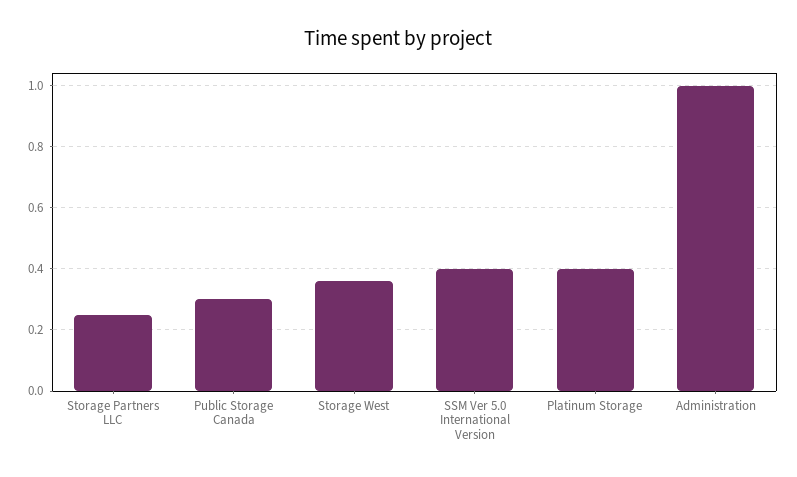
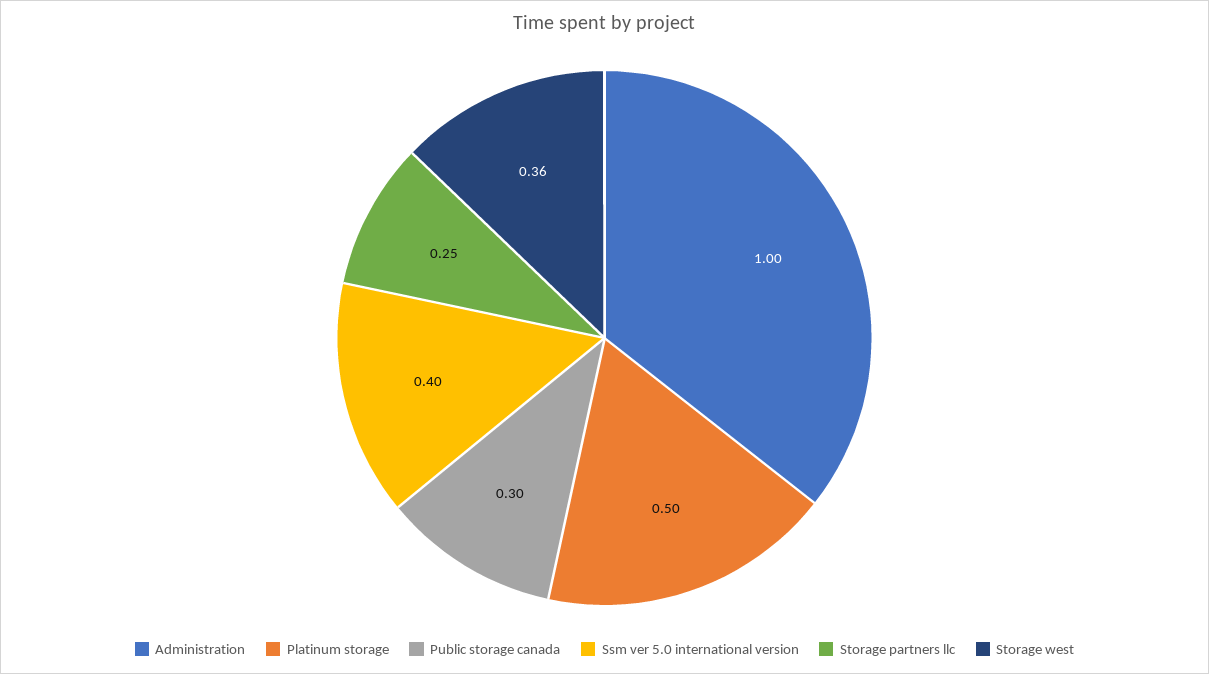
Platinum Storage: 0.4 -> 0.5

